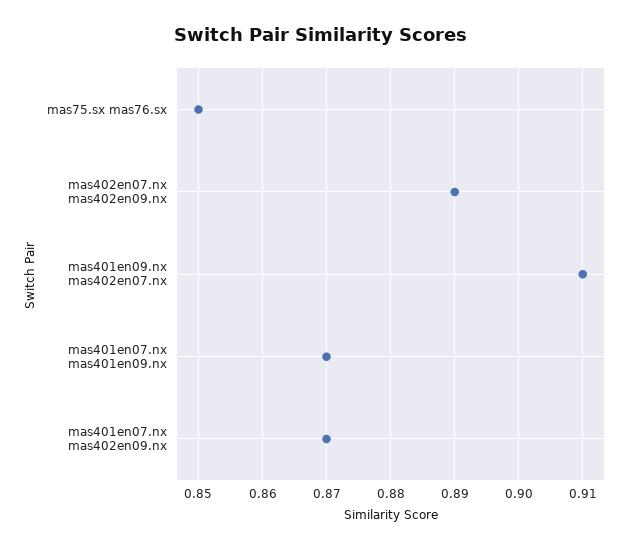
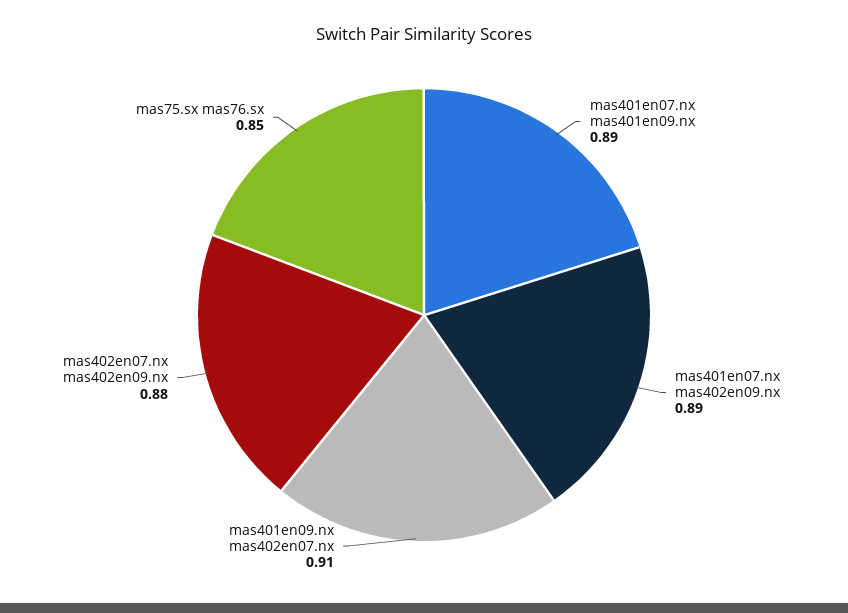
mas402en07.nx mas402en09.nx: 0.89 -> 0.88
mas401en07.nx mas401en09.nx: 0.87 -> 0.89
mas401en07.nx mas402en09.nx: 0.87 -> 0.89

